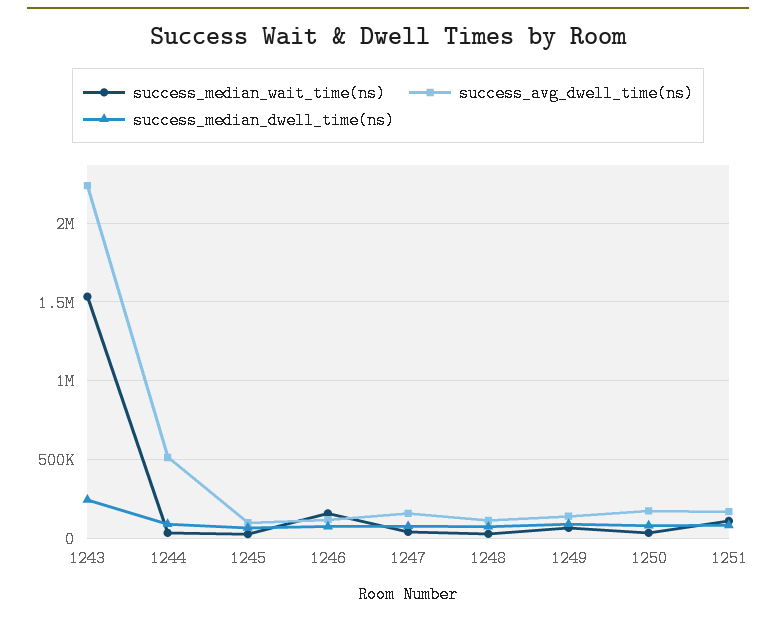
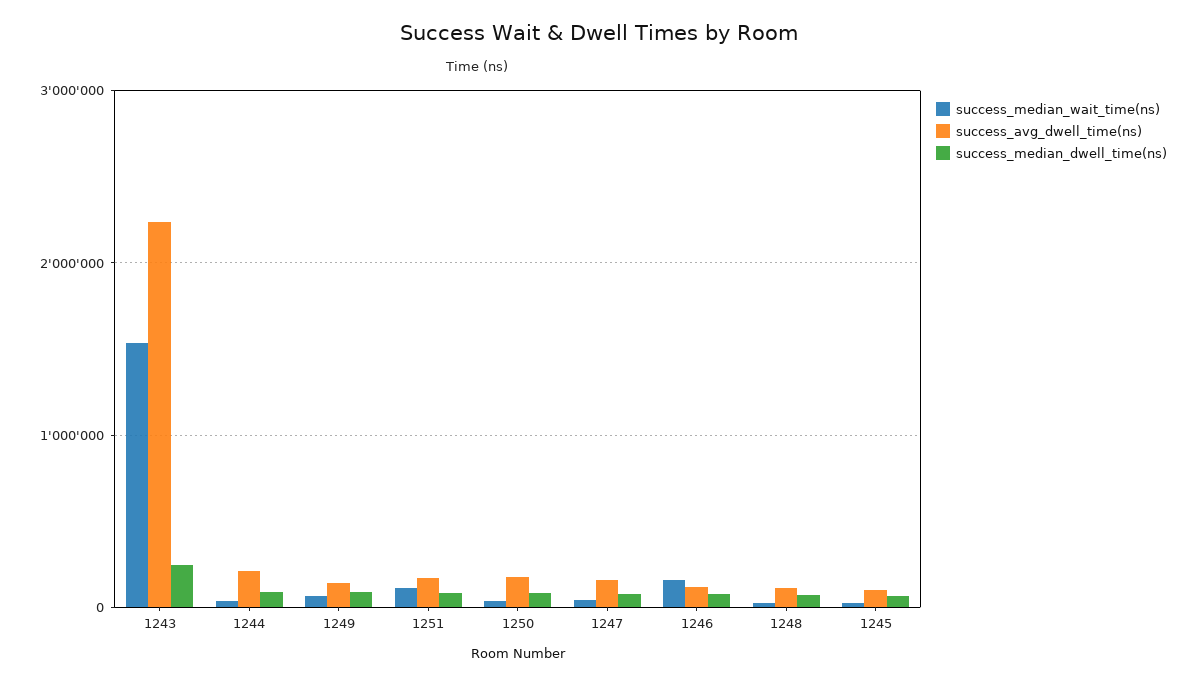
success_avg_dwell_time(ns), 1244: 500000 -> 200000

